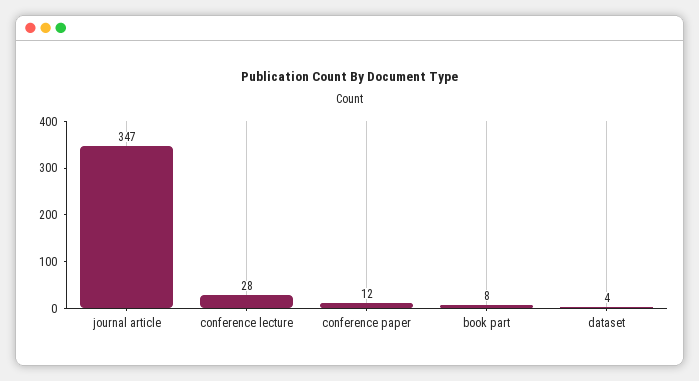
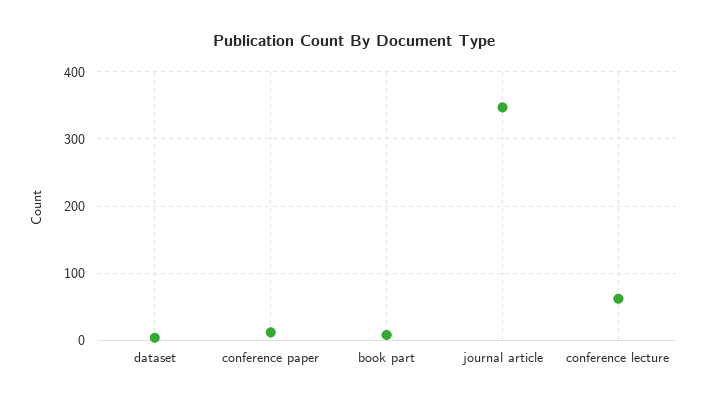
conference lecture: 28 -> 60

